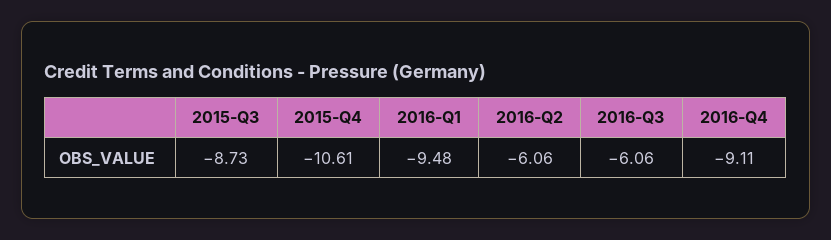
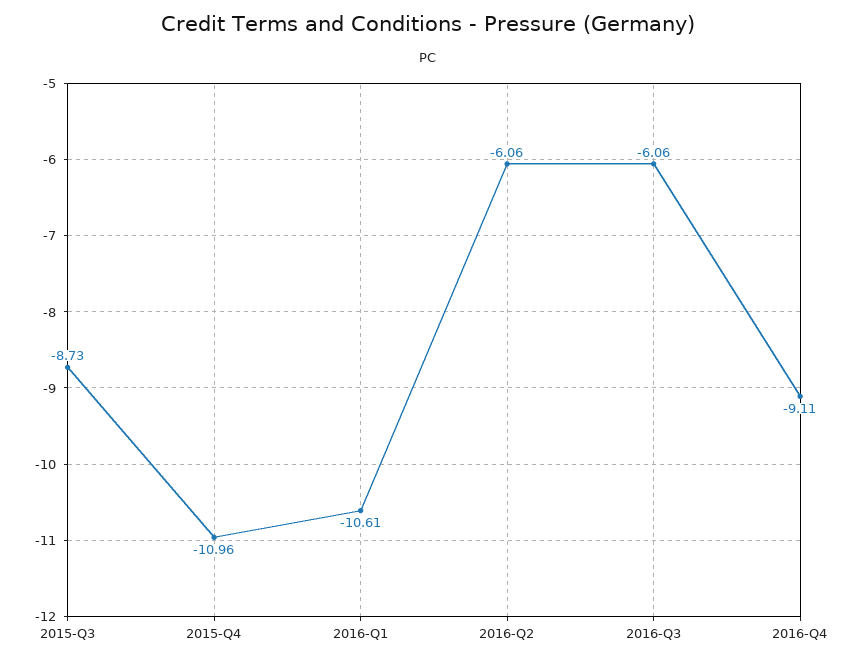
2015-Q4: -10.61 -> -10.96
2016-Q1: -9.48 -> -10.61

